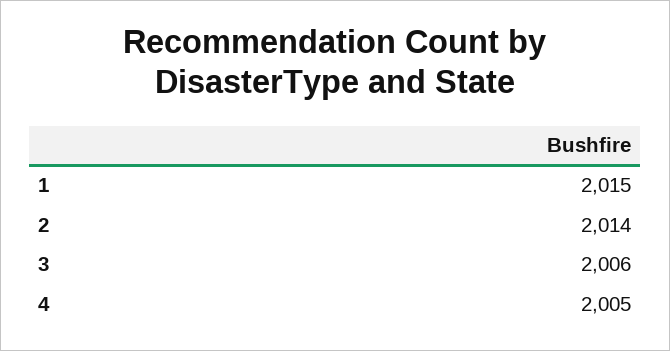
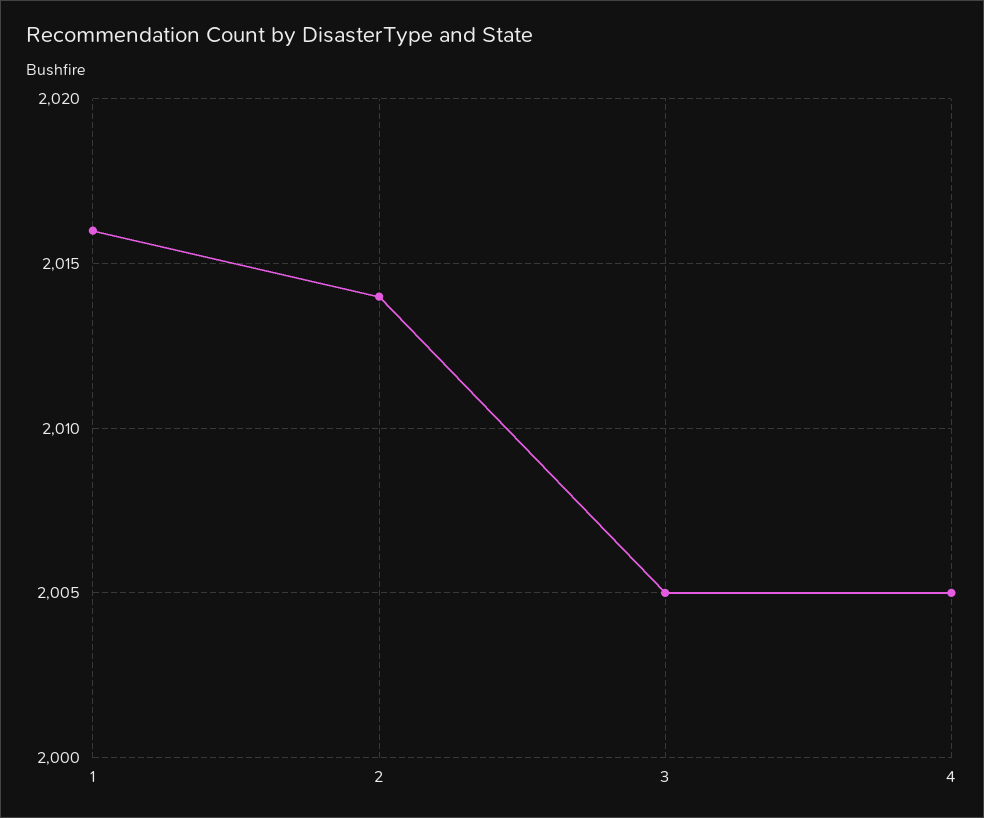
1: 2015 -> 2016
3: 2006 -> 2005

